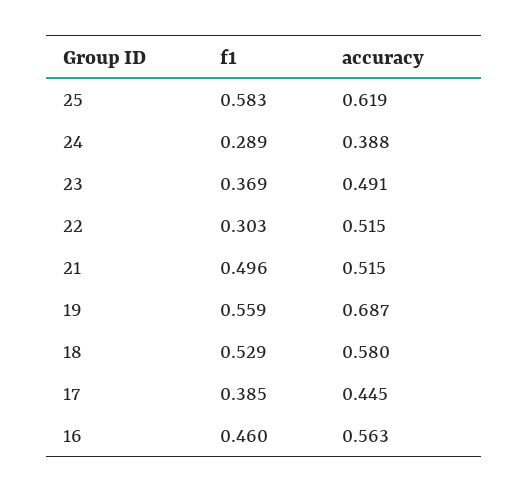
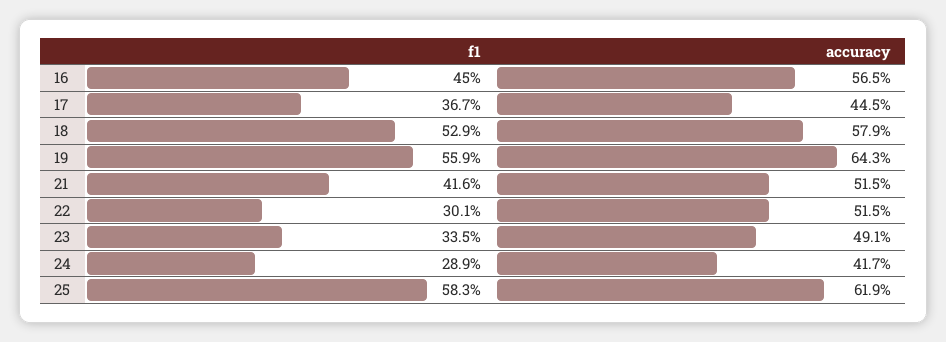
accuracy, 24: 0.388 -> 0.417
f1, 23: 0.369 -> 0.335
f1, 22: 0.303 -> 0.301
f1, 21: 0.496 -> 0.416
accuracy, 19: 0.687 -> 0.643
accuracy, 18: 0.58 -> 0.579
f1, 17: 0.385 -> 0.367
f1, 16: 0.46 -> 0.45
accuracy, 16: 0.563 -> 0.565

